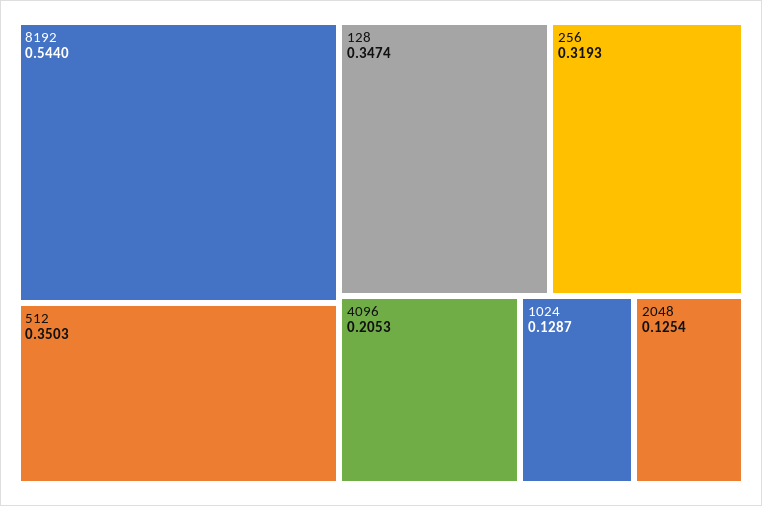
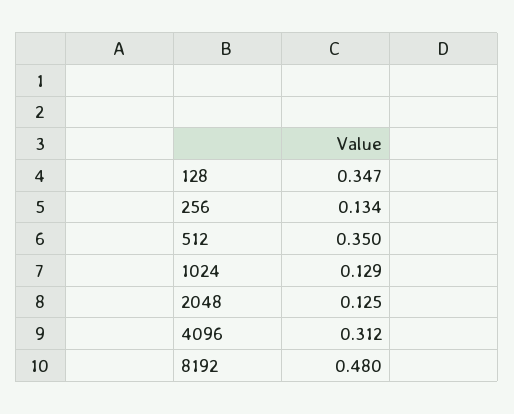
8192: 0.544 -> 0.48
256: 0.3193 -> 0.134
4096: 0.2053 -> 0.312

